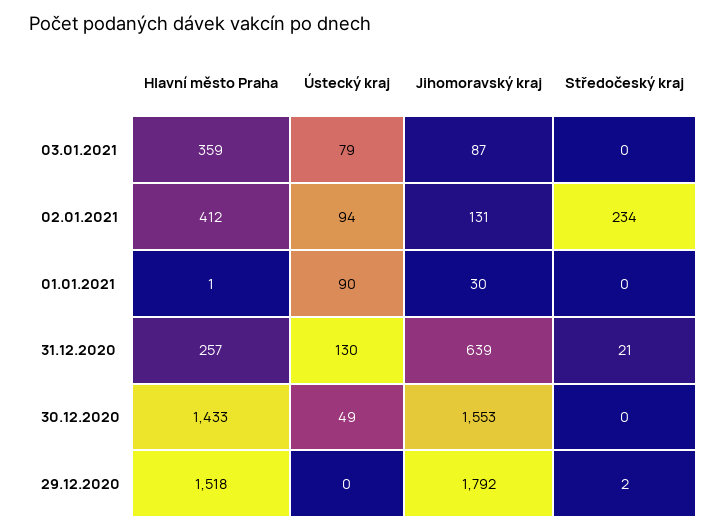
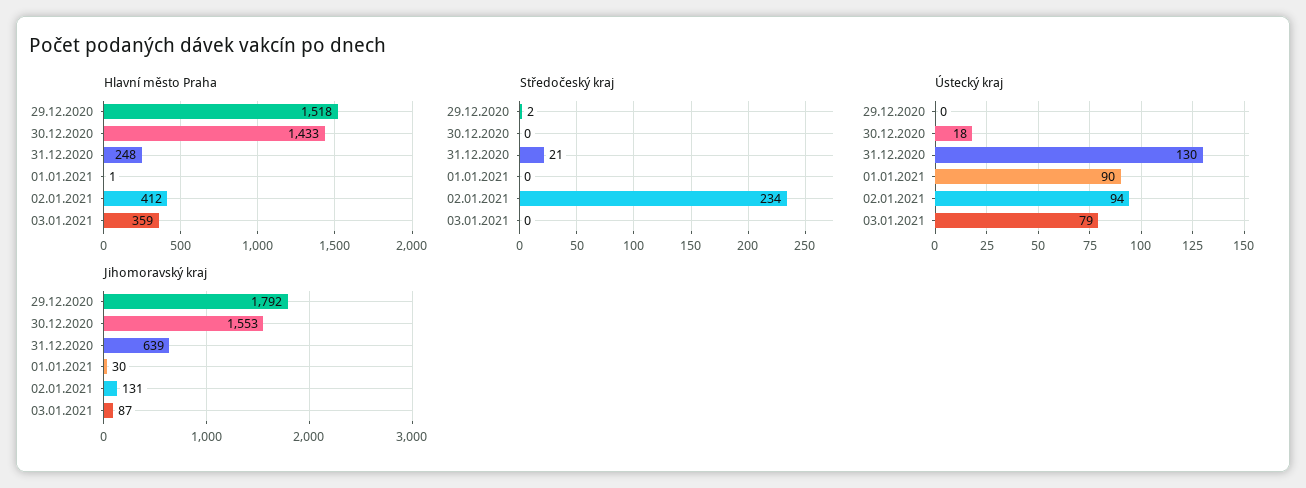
Hlavní město Praha, 31.12.2020: 257 -> 248
Ústecký kraj, 30.12.2020: 49 -> 18

